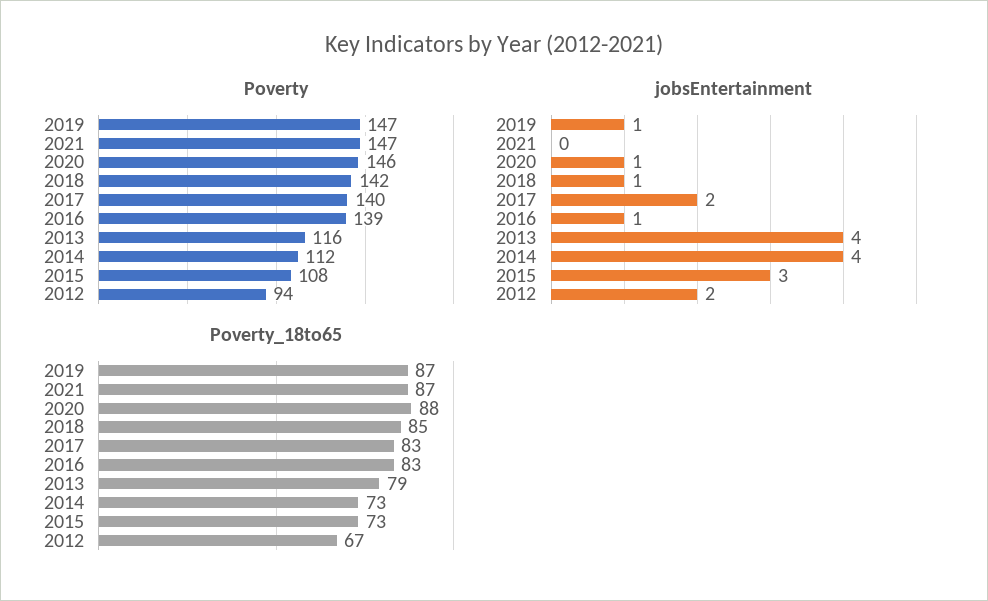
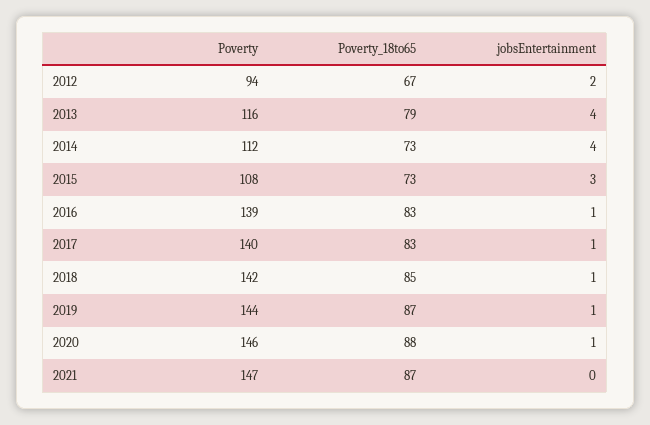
Poverty, 2019: 147 -> 144
jobsEntertainment, 2017: 2 -> 1

